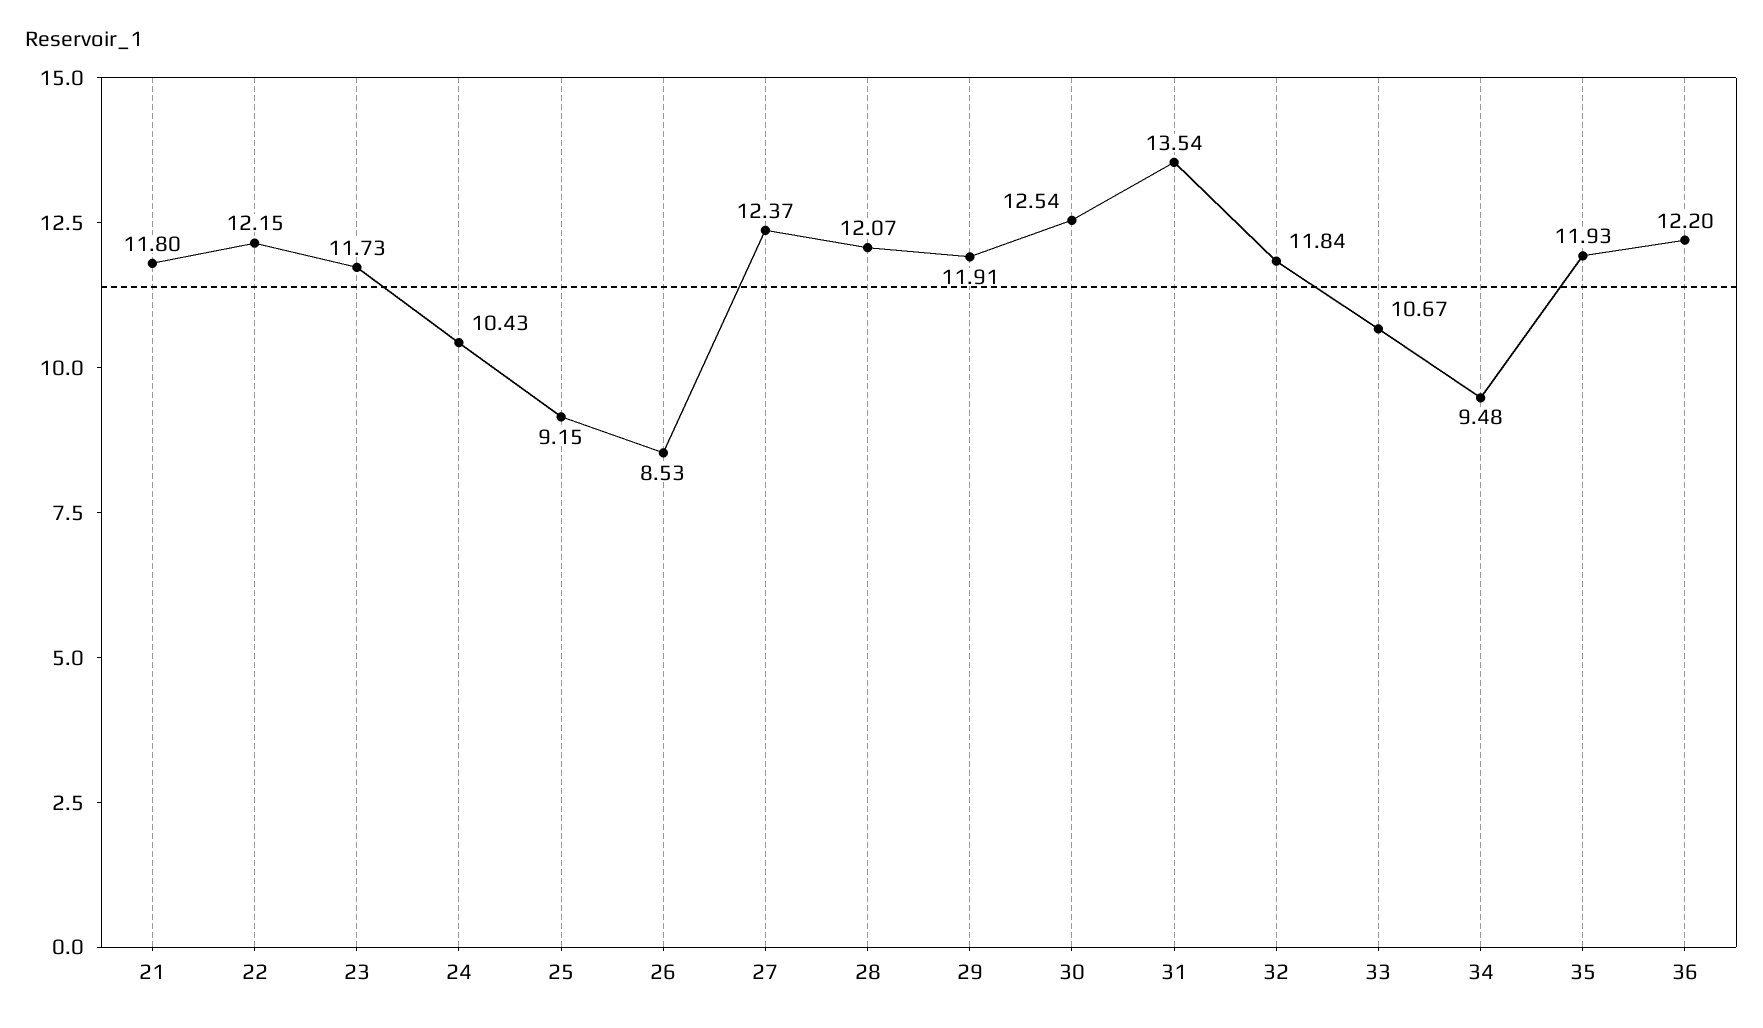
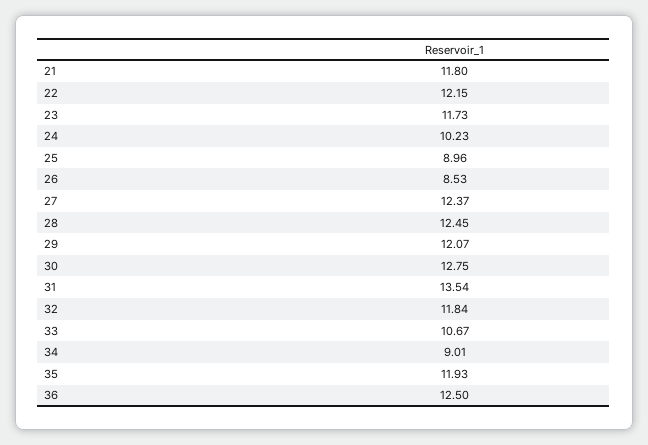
24: 10.43 -> 10.23
25: 9.15 -> 8.96
28: 12.07 -> 12.45
29: 11.91 -> 12.07
30: 12.54 -> 12.75
34: 9.48 -> 9.01
36: 12.2 -> 12.5

